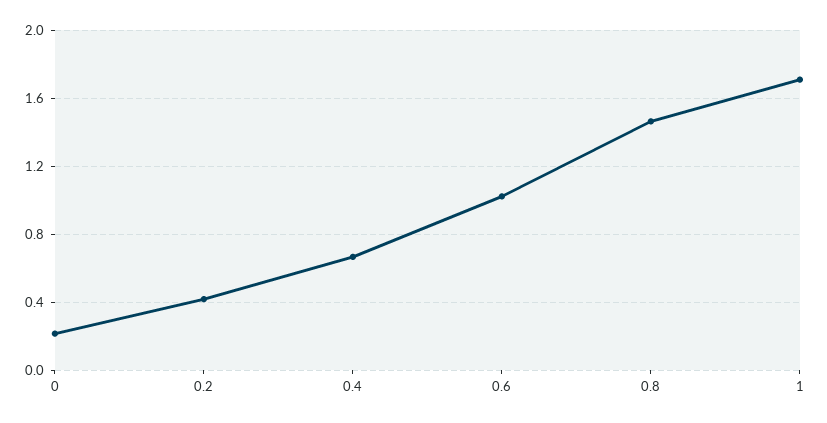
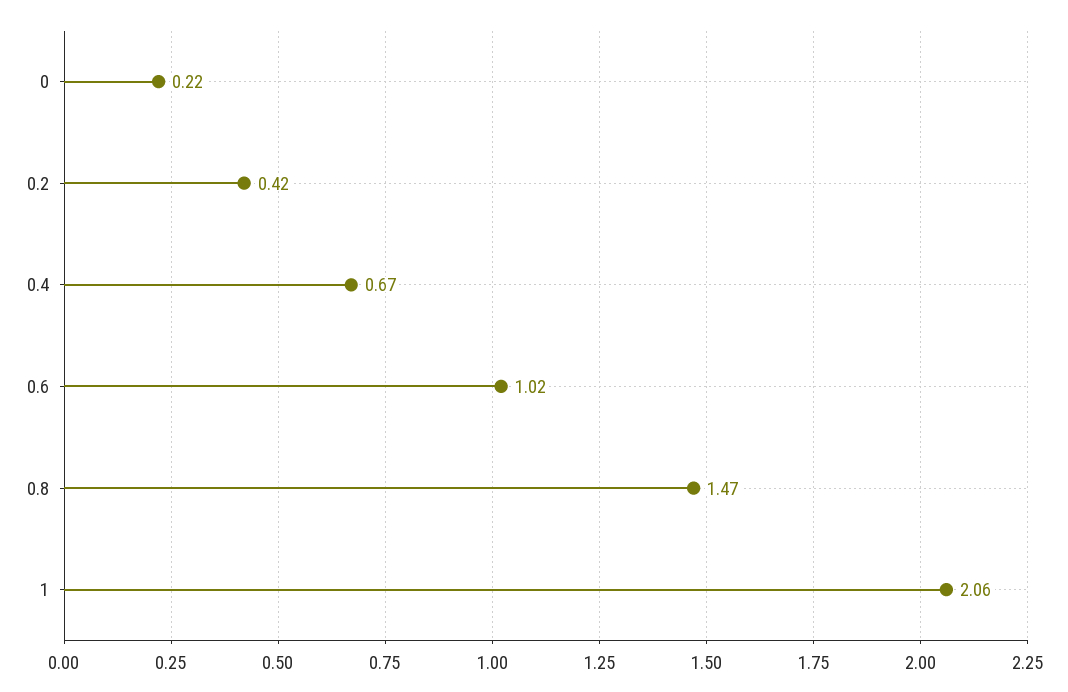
1: 1.7 -> 2.06

